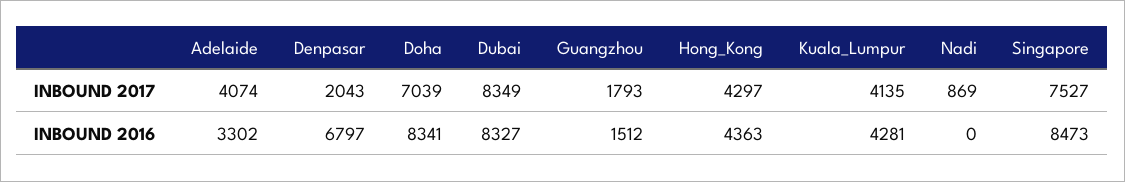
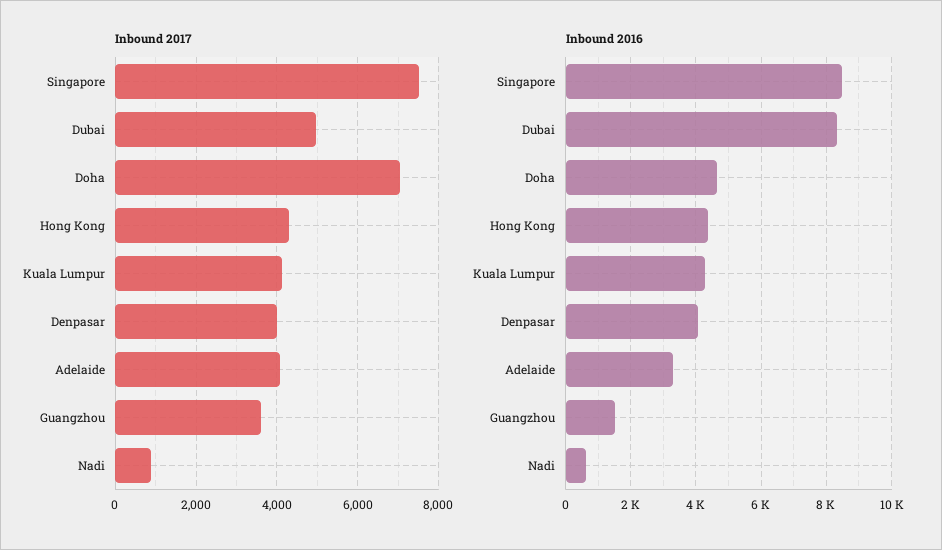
INBOUND 2017, Denpasar: 2043 -> 4000
INBOUND 2017, Dubai: 8349 -> 5000
INBOUND 2017, Guangzhou: 1793 -> 3600
INBOUND 2016, Denpasar: 6797 -> 4000
INBOUND 2016, Doha: 8341 -> 4600
INBOUND 2016, Nadi: 0 -> 600

